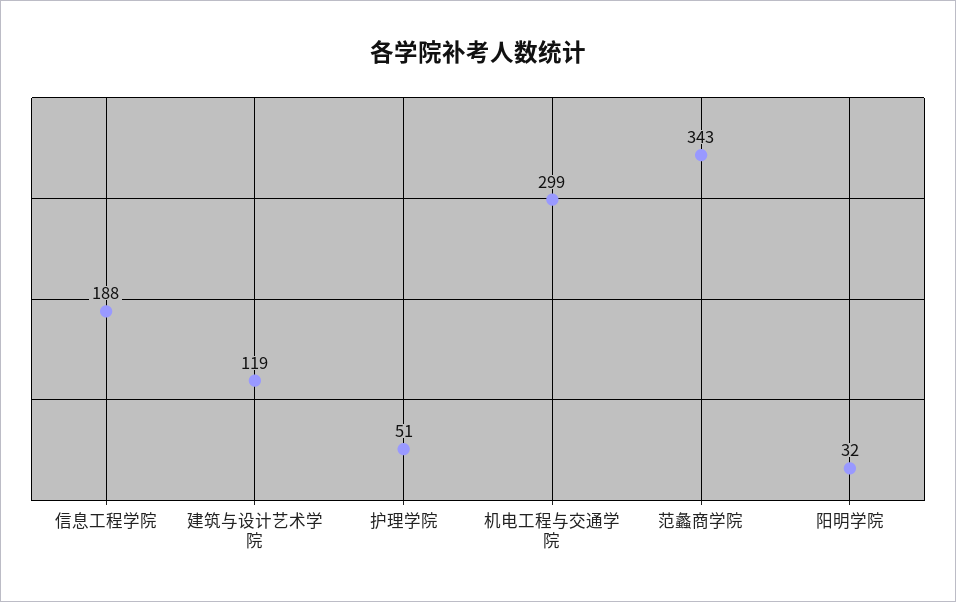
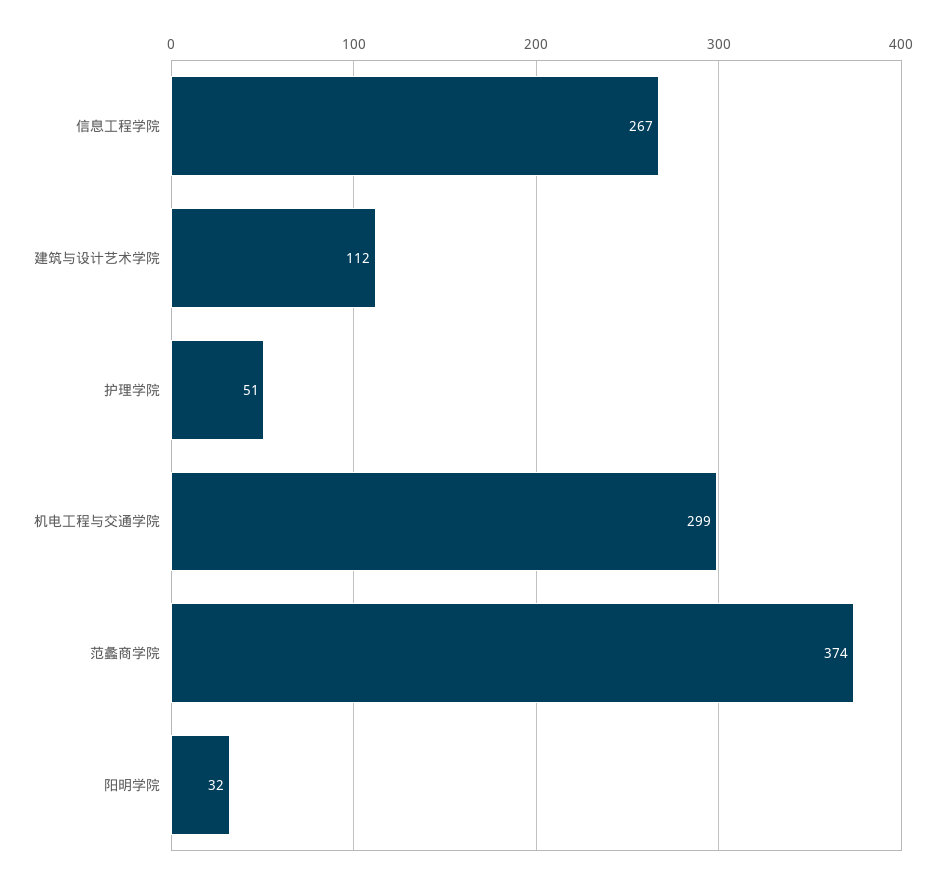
信息工程学院: 188 -> 267
建筑与设计艺术学院: 119 -> 112
范蠡商学院: 343 -> 374

